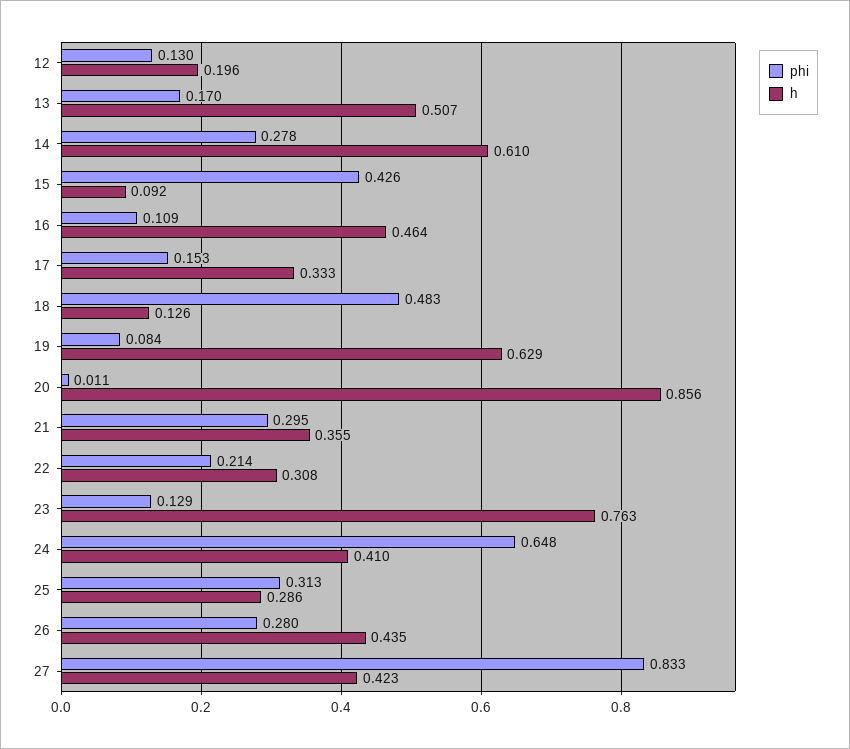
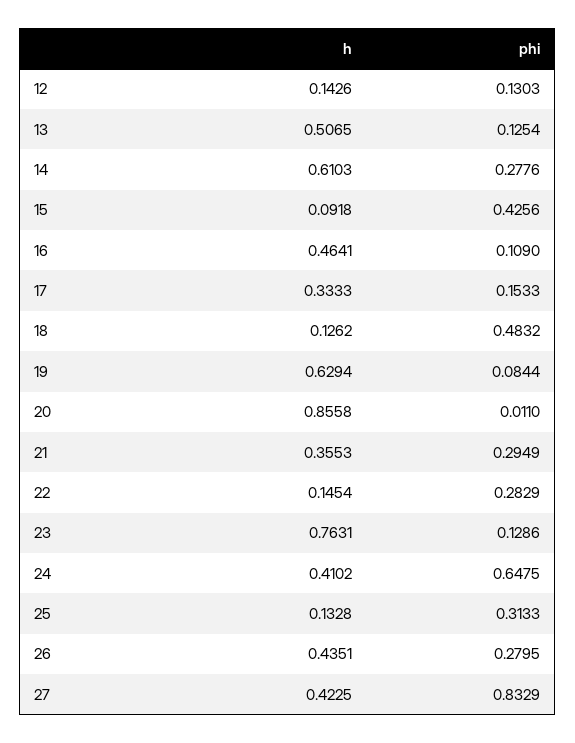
h, 12: 0.196 -> 0.1426
phi, 13: 0.17 -> 0.1254
phi, 22: 0.214 -> 0.2829
h, 22: 0.308 -> 0.1454
h, 25: 0.286 -> 0.1328

